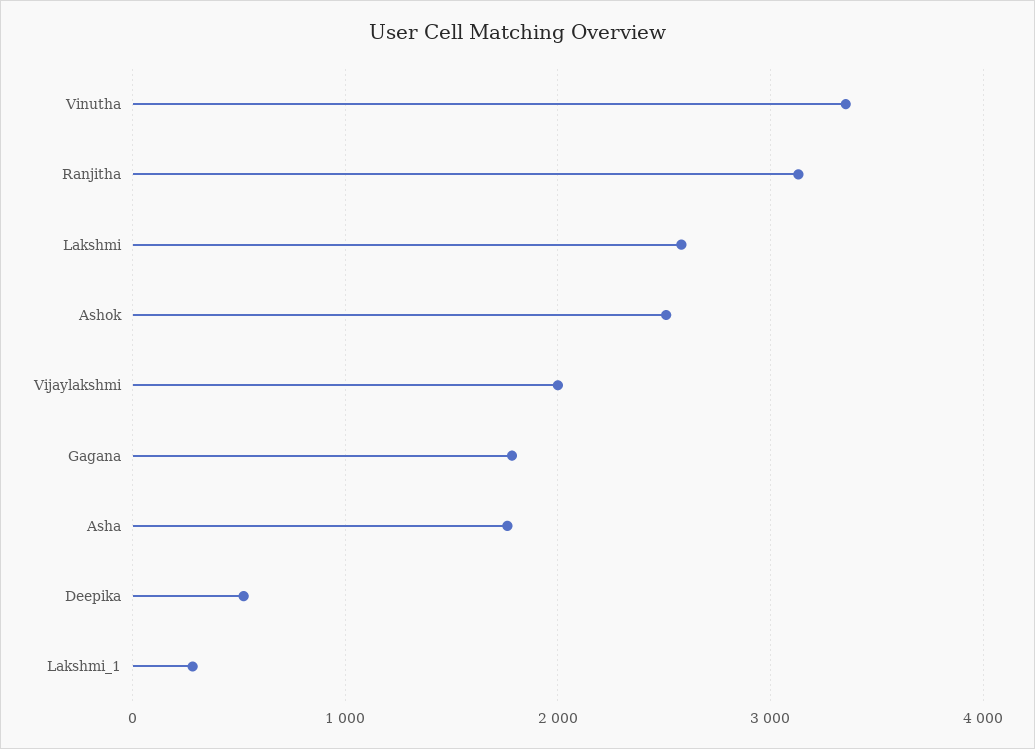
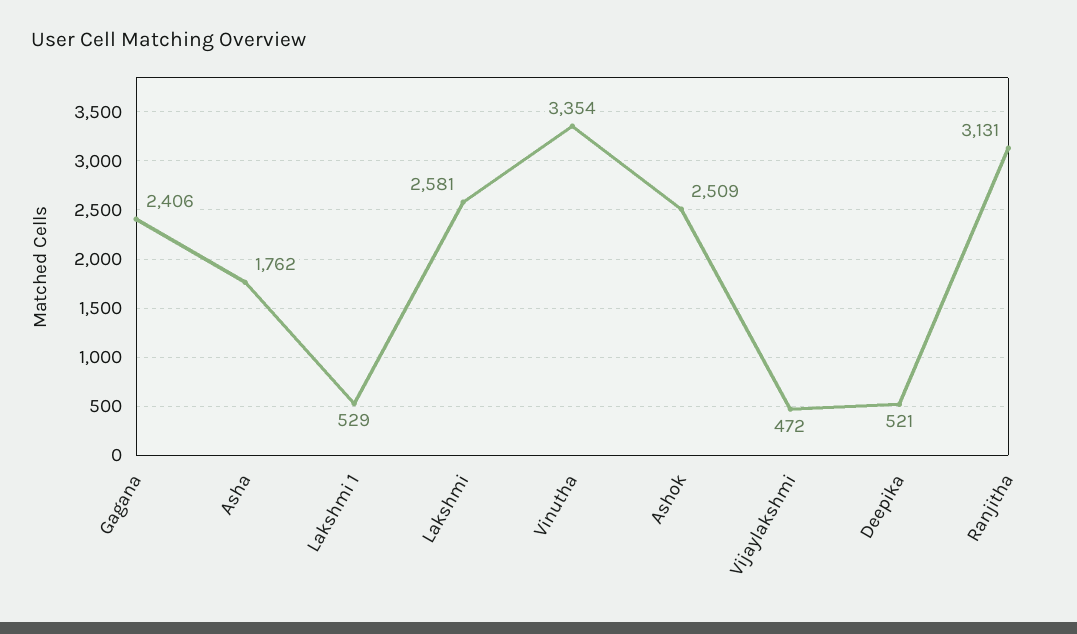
Vijaylakshmi: 2000 -> 472
Gagana: 1800 -> 2406
Lakshmi_1: 300 -> 529

